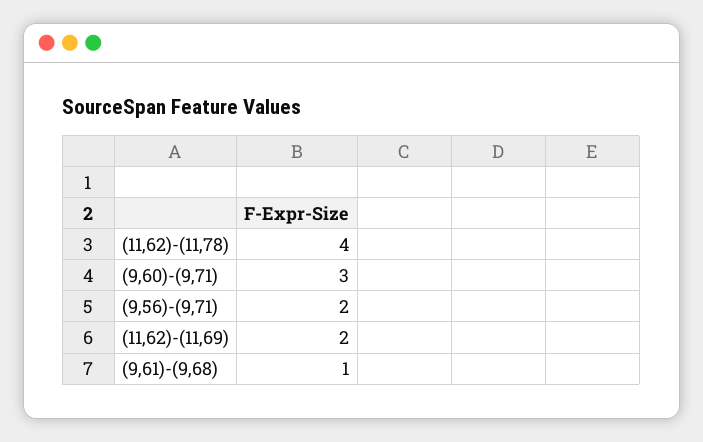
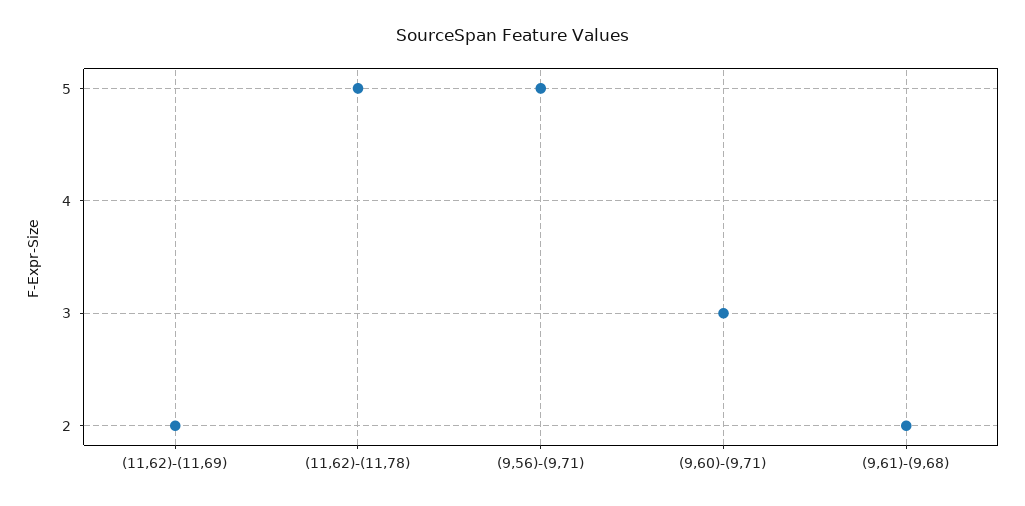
(11,62)-(11,78): 4 -> 5
(9,56)-(9,71): 2 -> 5
(9,61)-(9,68): 1 -> 2

